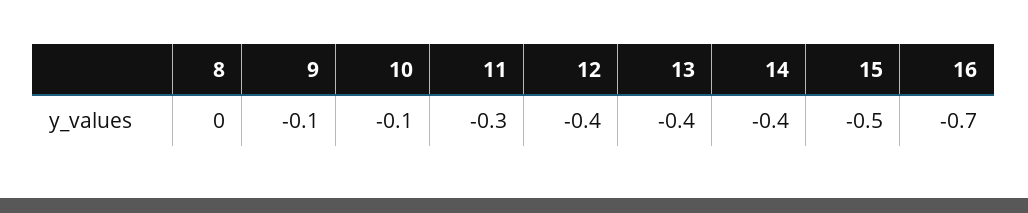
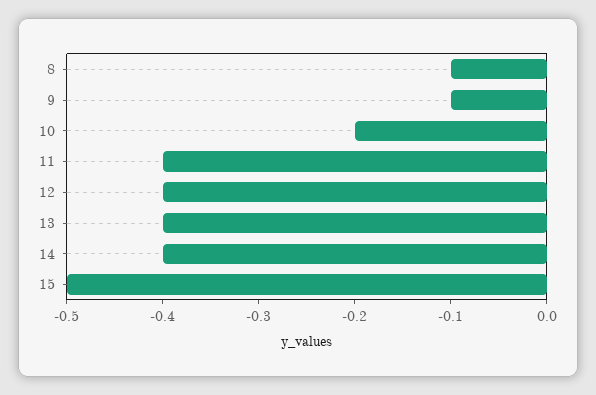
8: 0 -> -0.1
10: -0.1 -> -0.2
11: -0.3 -> -0.4
16: -0.7 -> none

